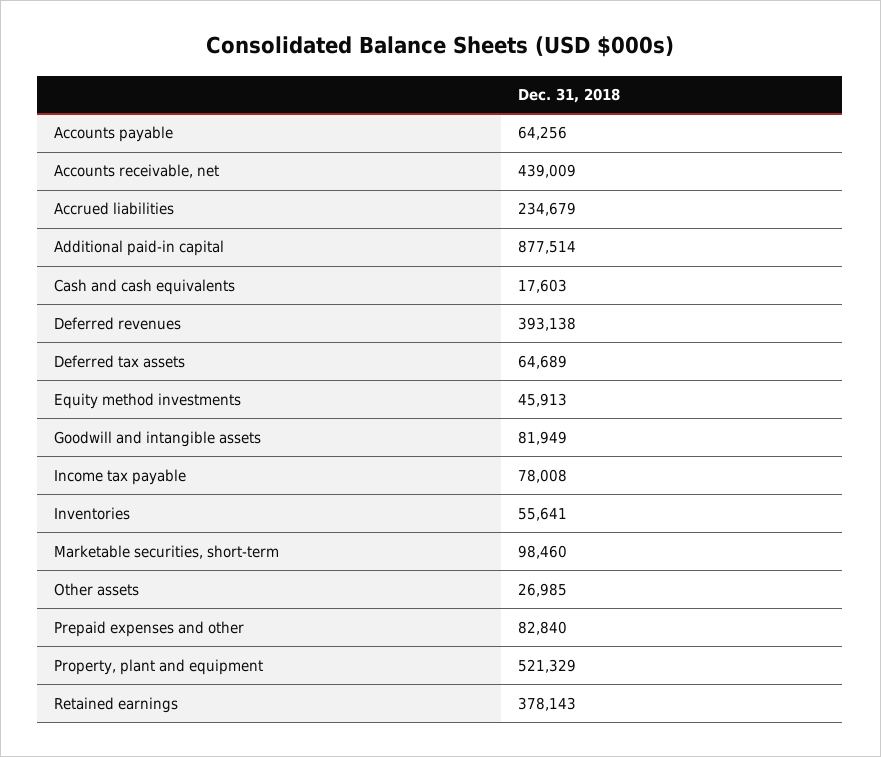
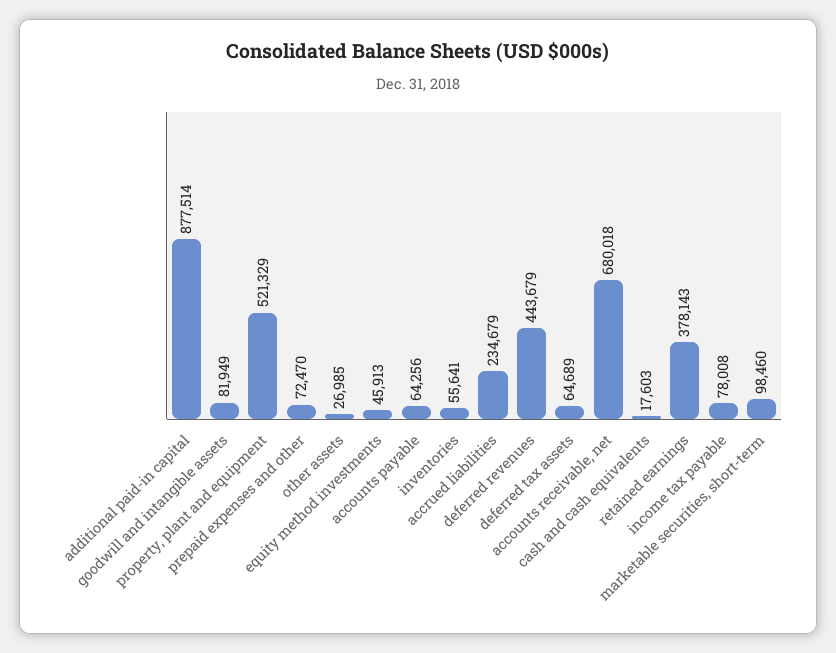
Accounts receivable, net: 439009 -> 680018
Deferred revenues: 393138 -> 443679
Prepaid expenses and other: 82840 -> 72470

